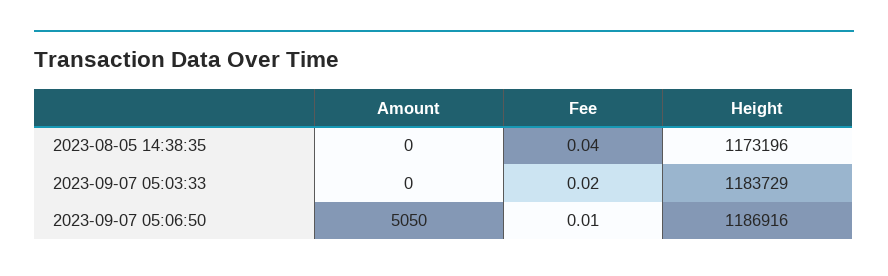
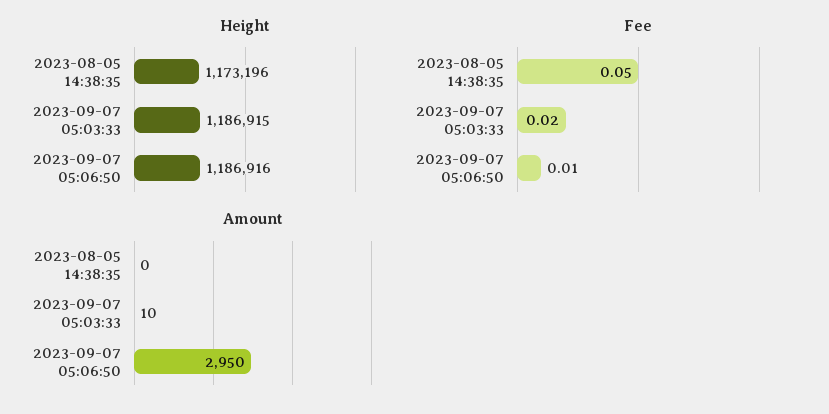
Fee, 2023-08-05 14:38:35: 0.04 -> 0.05
Amount, 2023-09-07 05:03:33: 0 -> 10
Height, 2023-09-07 05:03:33: 1183729 -> 1186915
Amount, 2023-09-07 05:06:50: 5050 -> 2950

